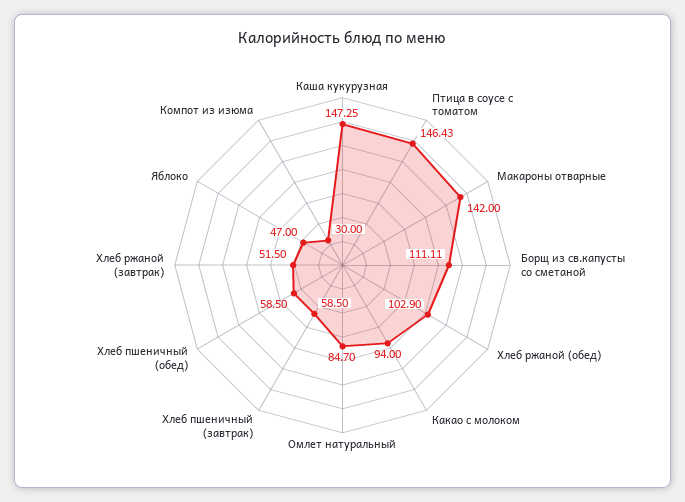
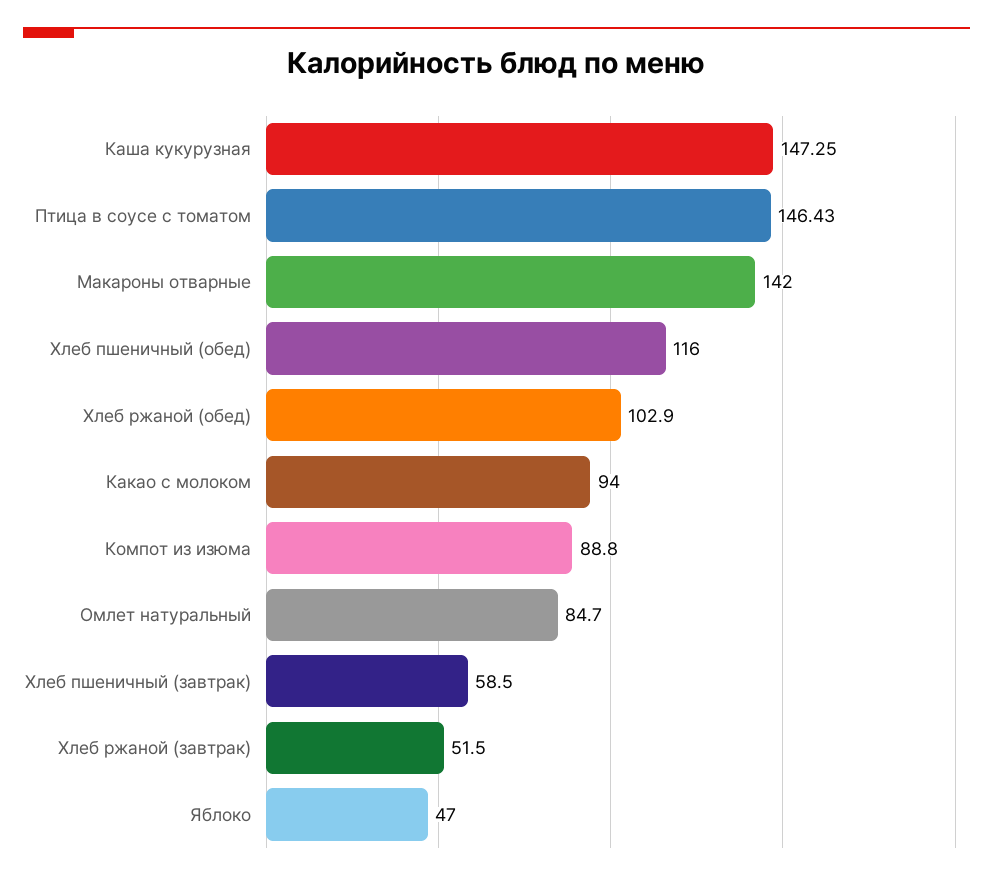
Борщ из св.капусты со сметаной: 111.11 -> none
Хлеб пшеничный (обед): 58.5 -> 116
Компот из изюма: 30 -> 88.8

